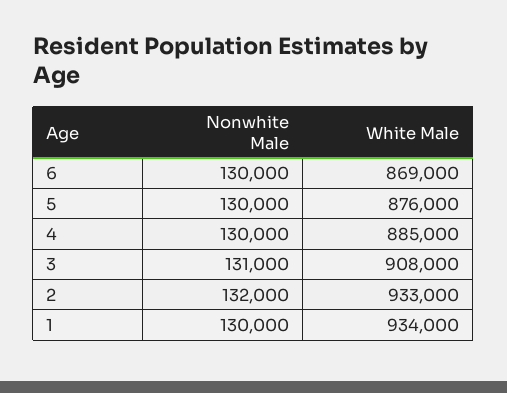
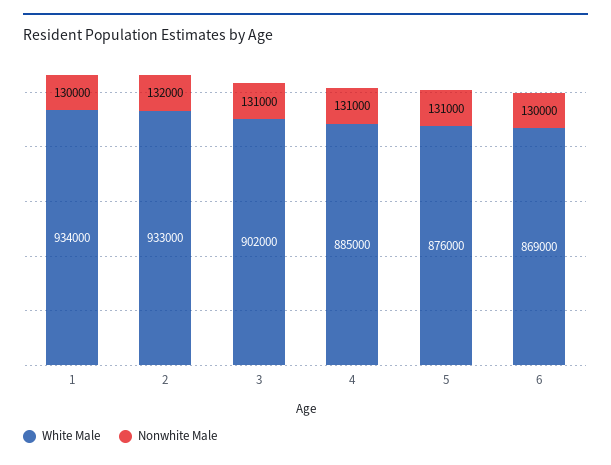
Nonwhite Male, 5: 130000 -> 131000
Nonwhite Male, 4: 130000 -> 131000
White Male, 3: 908000 -> 902000

